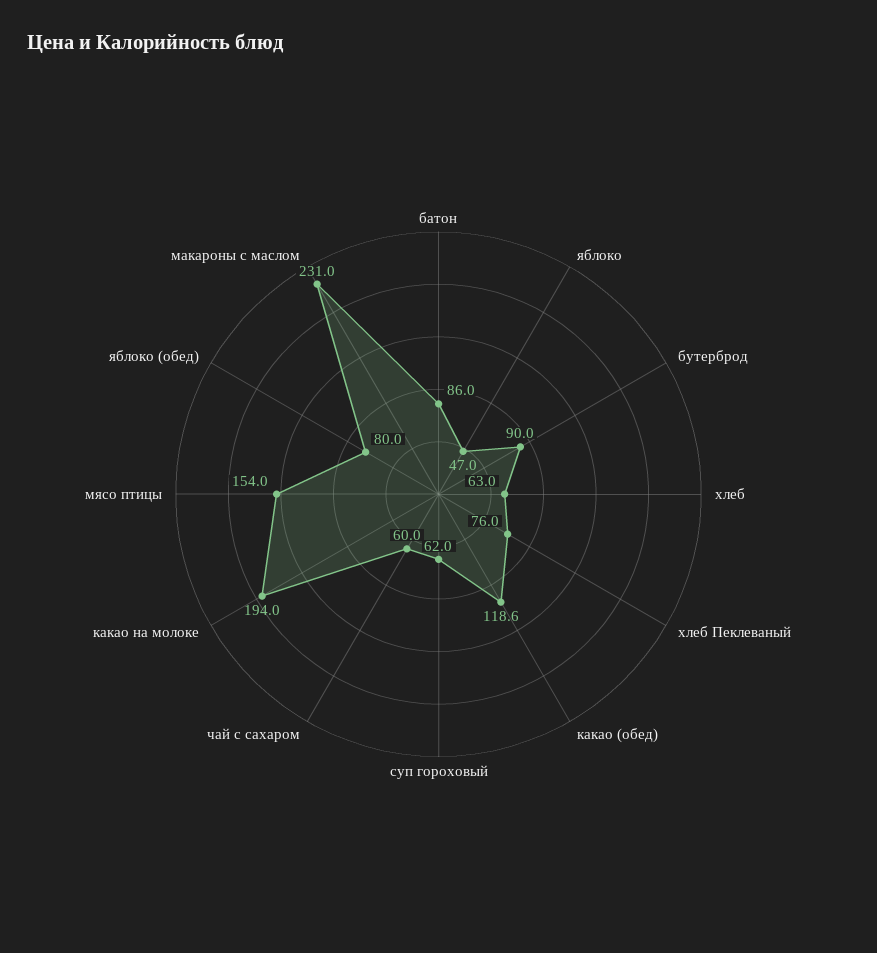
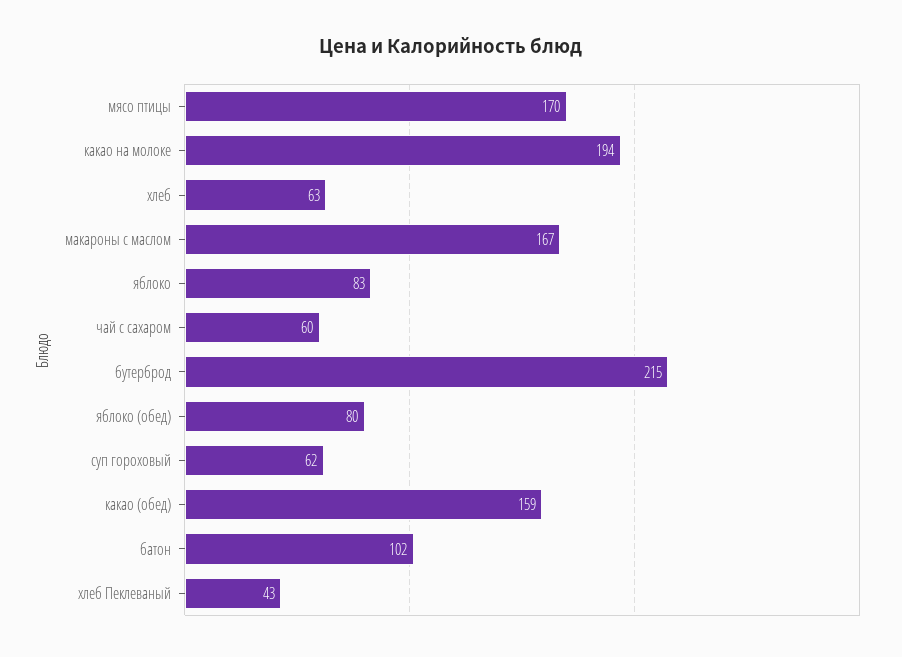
батон: 86 -> 102
яблоко: 47 -> 83
бутерброд: 90 -> 215
хлеб Пеклеваный: 76 -> 43
какао (обед): 118.6 -> 159
мясо птицы: 154 -> 170
макароны с маслом: 231 -> 167

